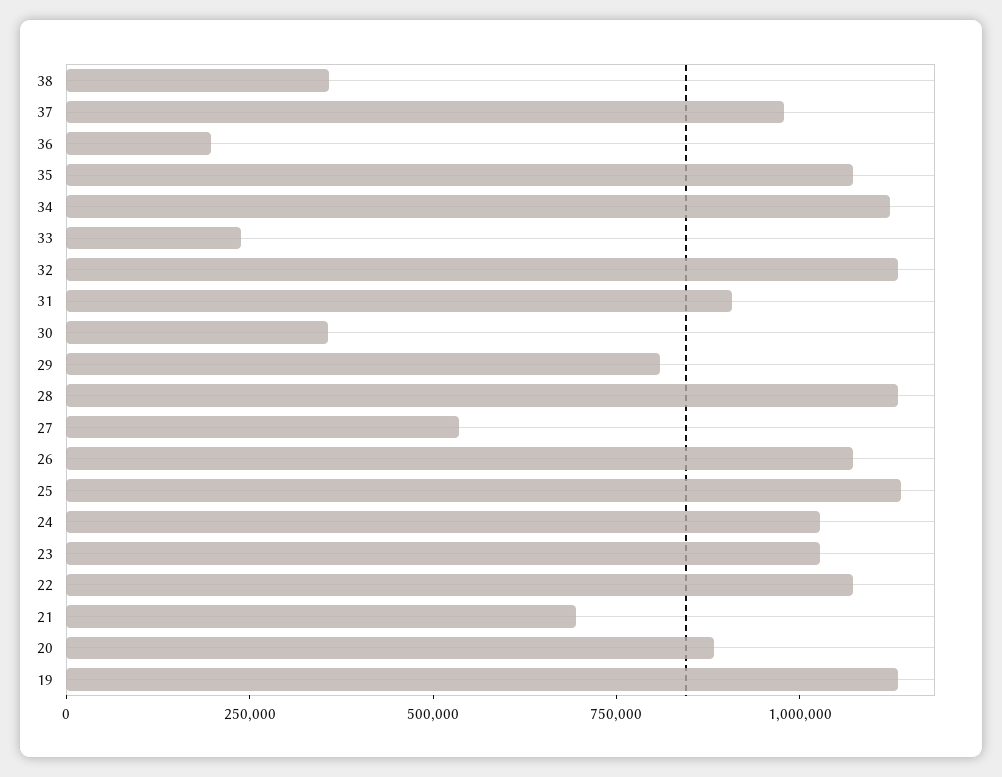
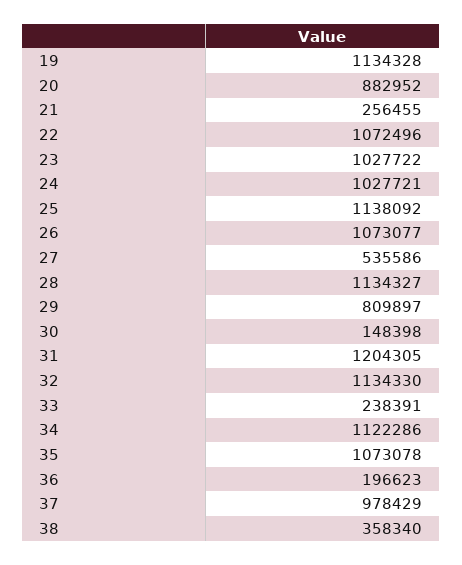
31: 900000 -> 1204305
30: 350000 -> 148398
21: 700000 -> 256455

